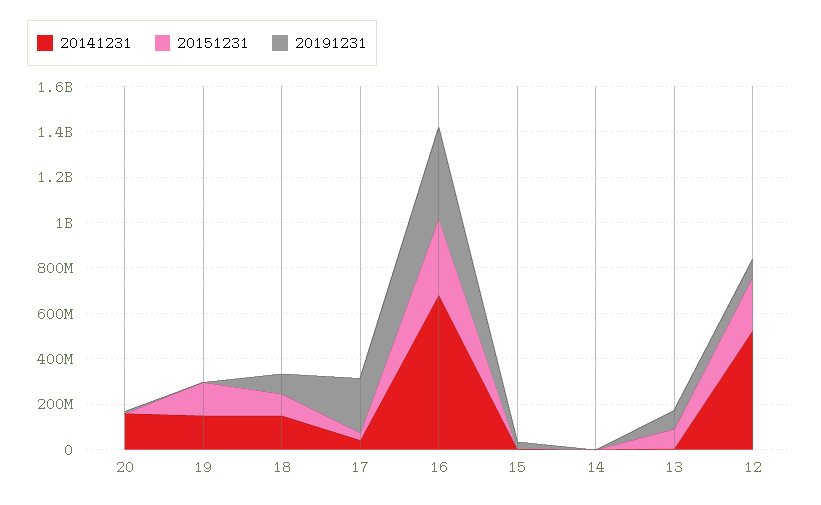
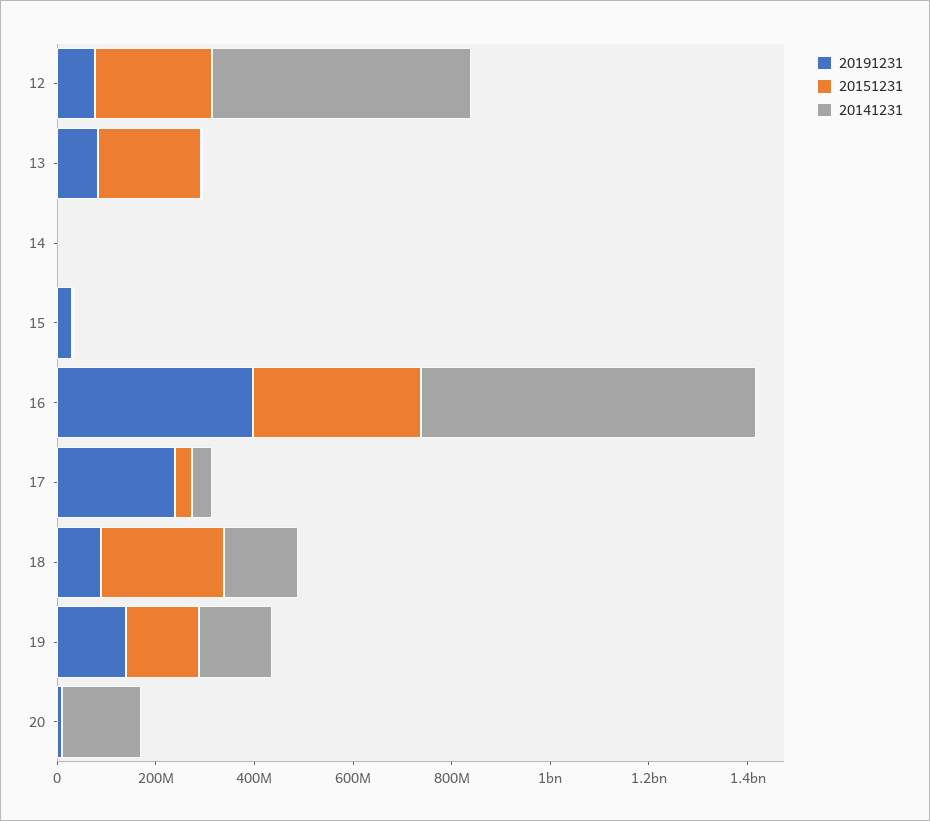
20191231, 19: 0 -> 150000000
20151231, 18: 100000000 -> 250000000
20151231, 13: 100000000 -> 200000000

